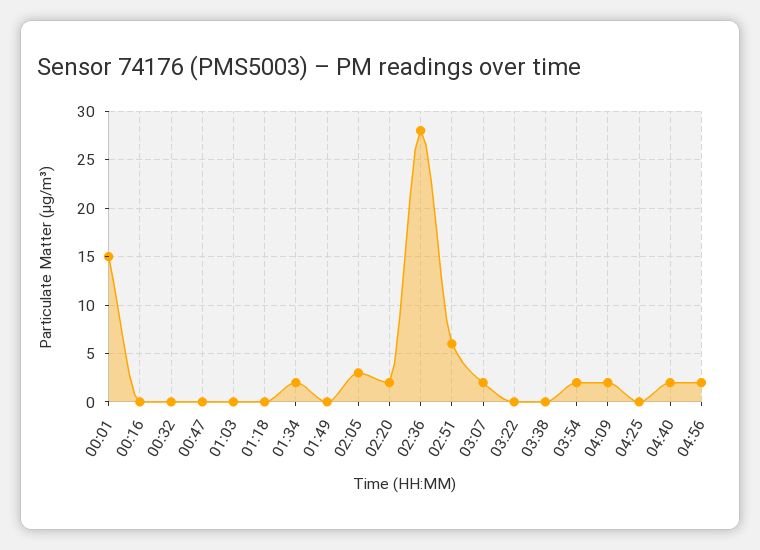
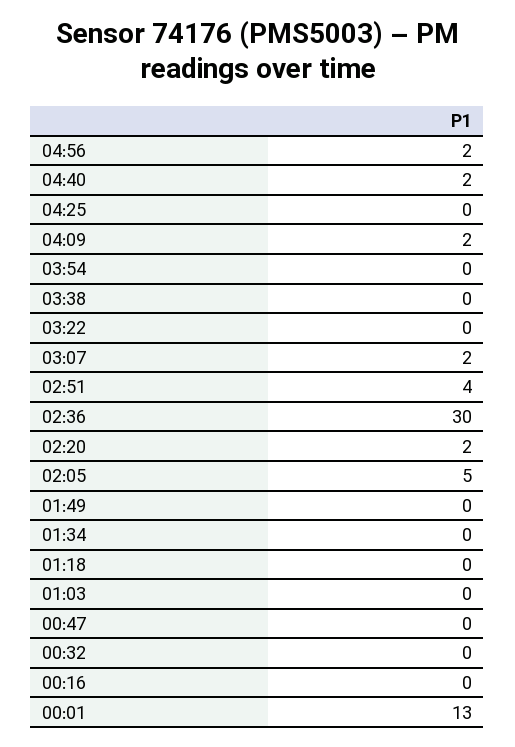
00:01: 15 -> 13
01:34: 2 -> 0
02:05: 3 -> 5
02:36: 28 -> 30
02:51: 6 -> 4
03:54: 2 -> 0

